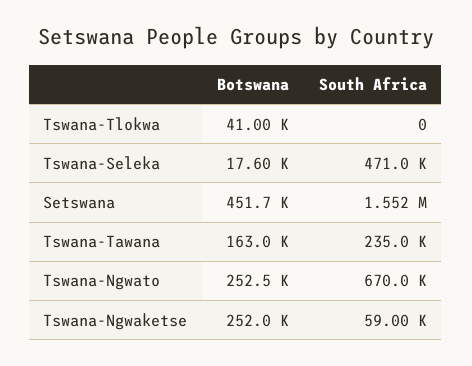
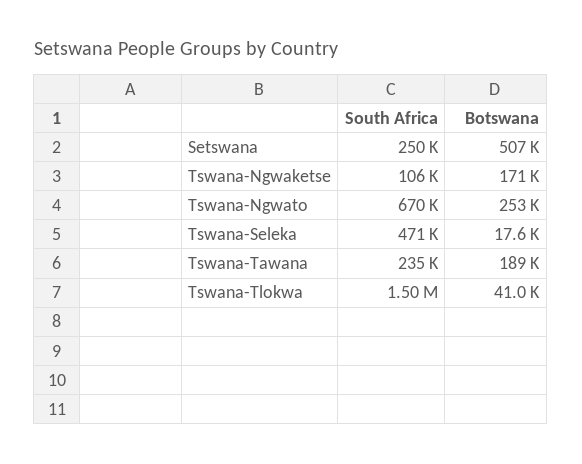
South Africa, Tswana-Tlokwa: 0 -> 1500000
Botswana, Setswana: 451700 -> 507000
South Africa, Setswana: 1552000 -> 250000
Botswana, Tswana-Tawana: 163000 -> 189000
Botswana, Tswana-Ngwaketse: 252000 -> 171000
South Africa, Tswana-Ngwaketse: 59000 -> 106000

